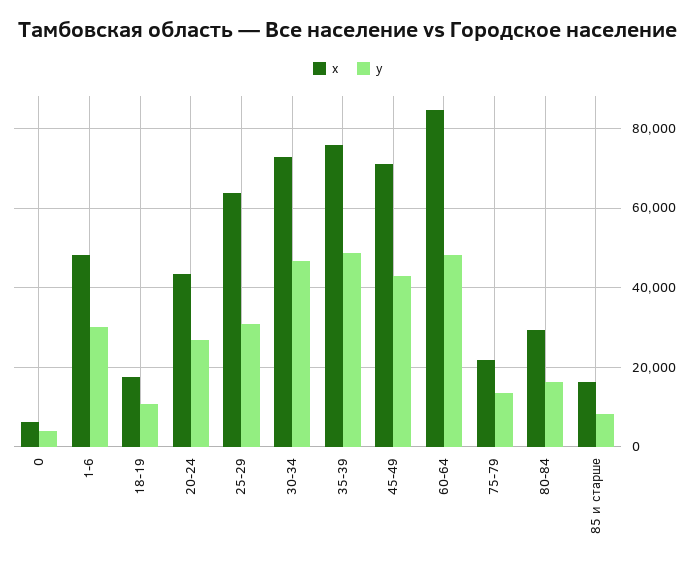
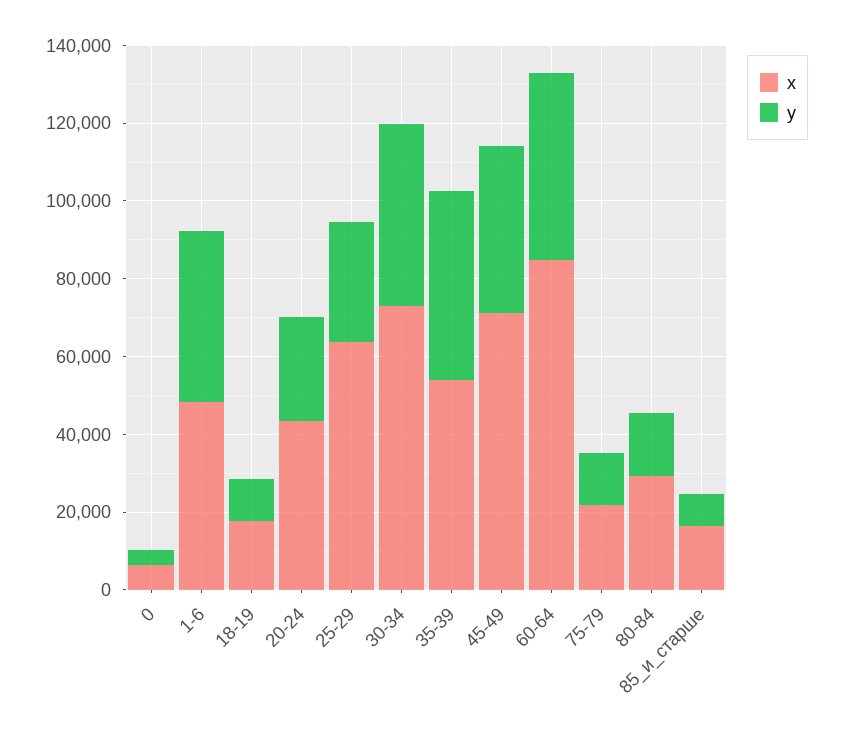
y, 1-6: 30000 -> 45000
x, 35-39: 76000 -> 55000

